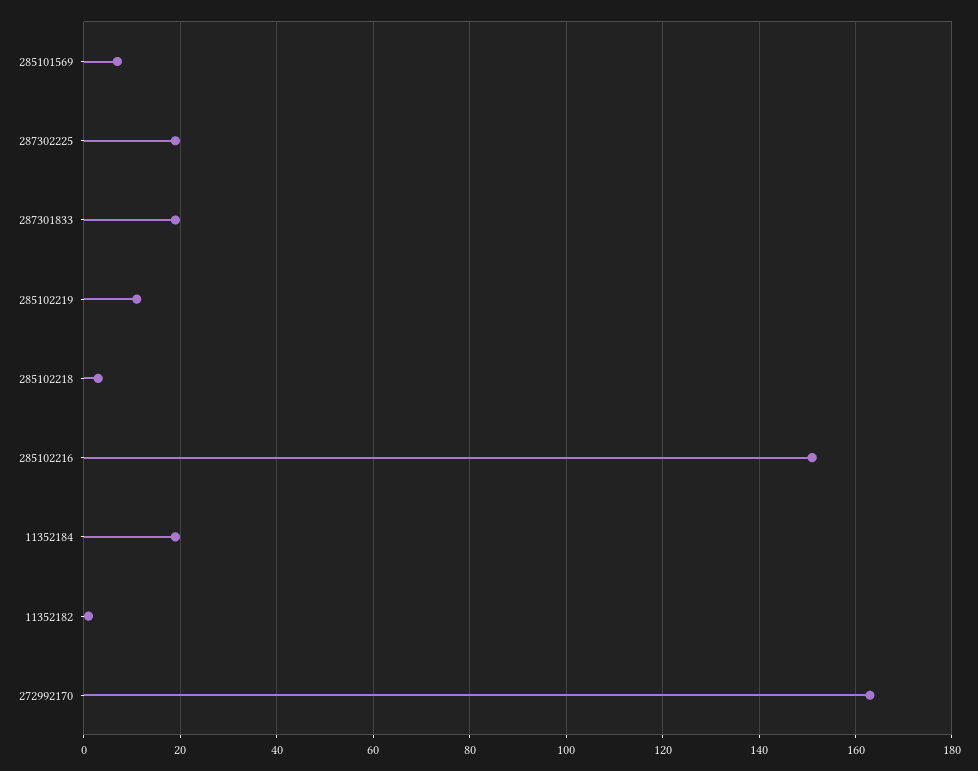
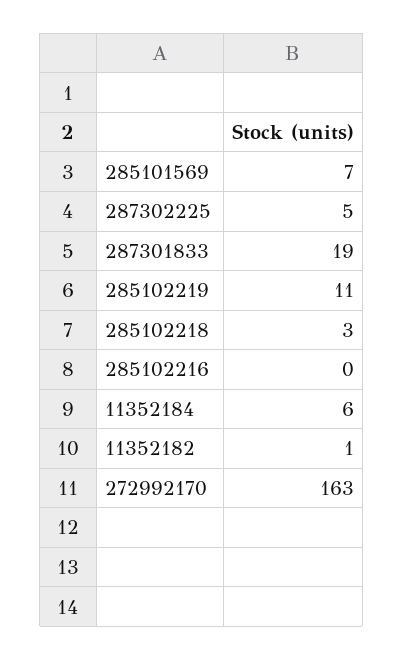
287302225: 20 -> 5
285102216: 150 -> 0
11352184: 20 -> 6

